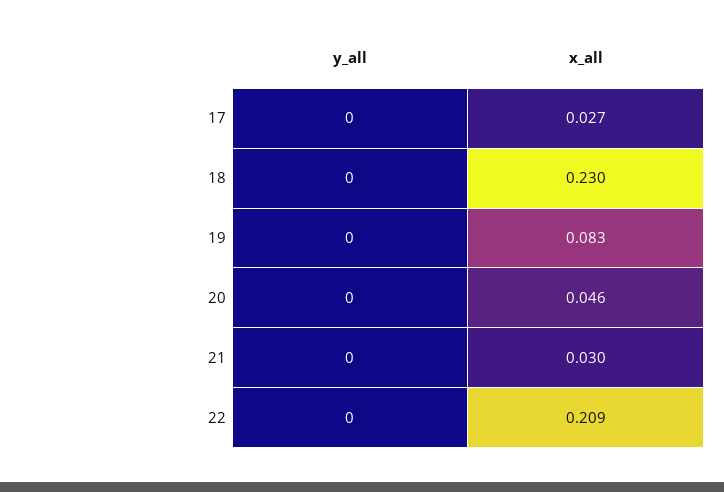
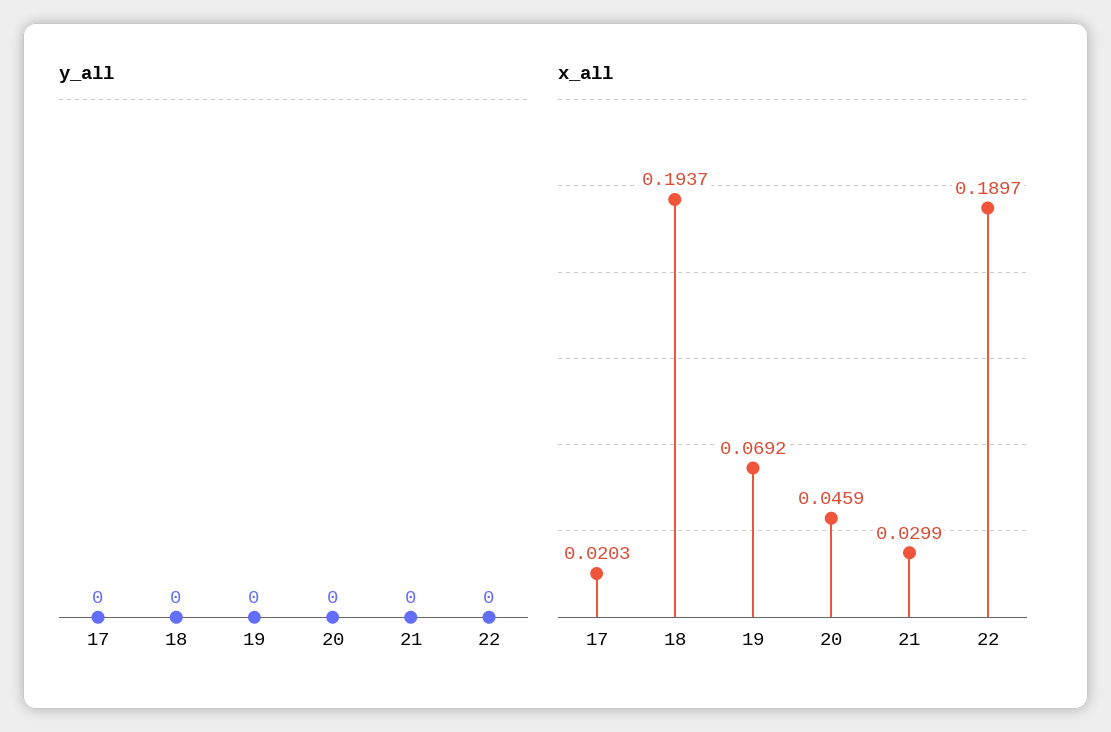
x_all, 17: 0.027 -> 0.0203
x_all, 18: 0.23 -> 0.1937
x_all, 19: 0.083 -> 0.0692
x_all, 22: 0.209 -> 0.1897

